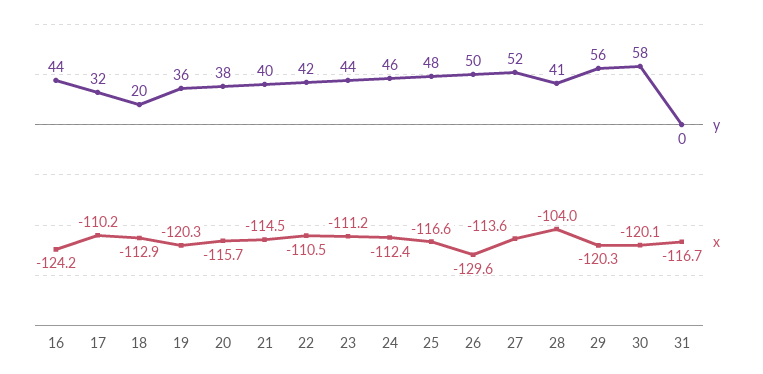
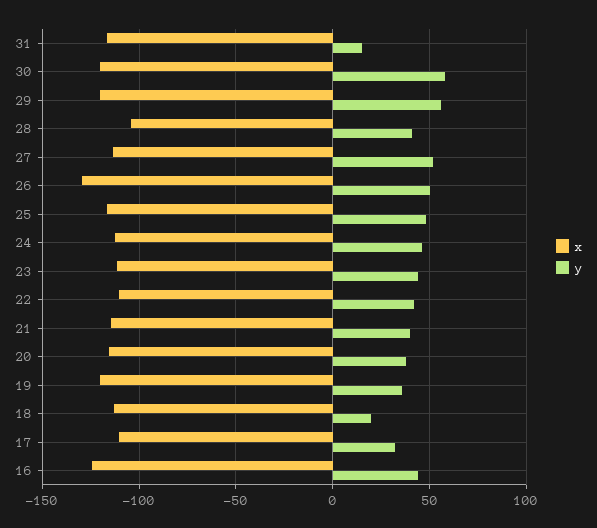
y, 31: 0 -> 15

